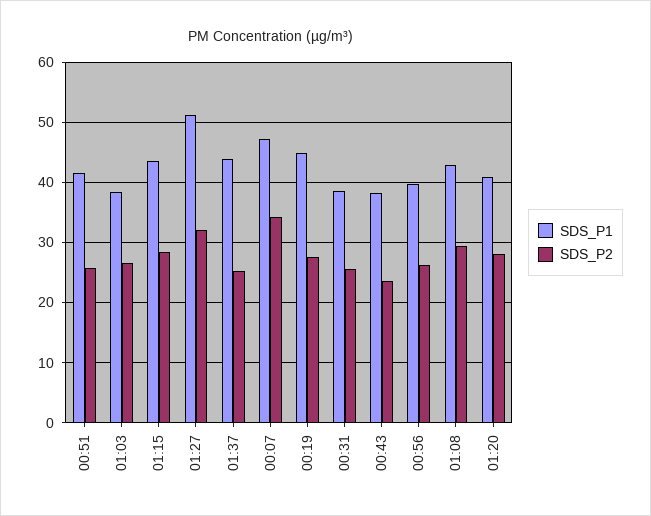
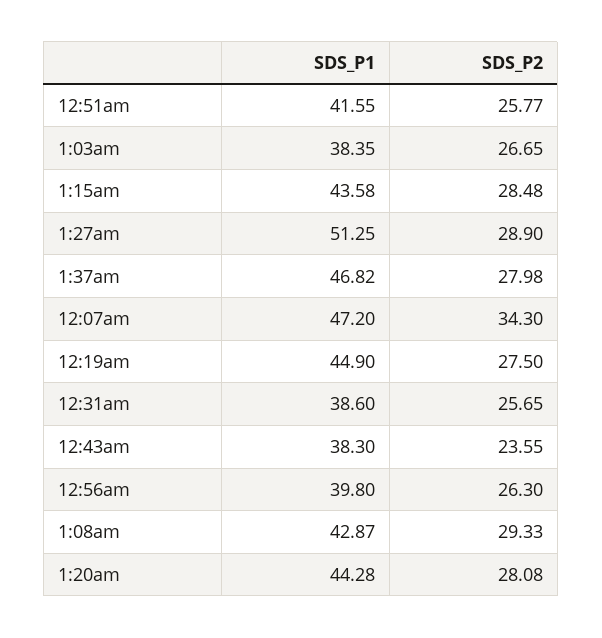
SDS_P2, 01:27: 32 -> 28.9
SDS_P1, 01:37: 44 -> 46.82
SDS_P2, 01:37: 25 -> 27.98
SDS_P1, 01:20: 41 -> 44.28

